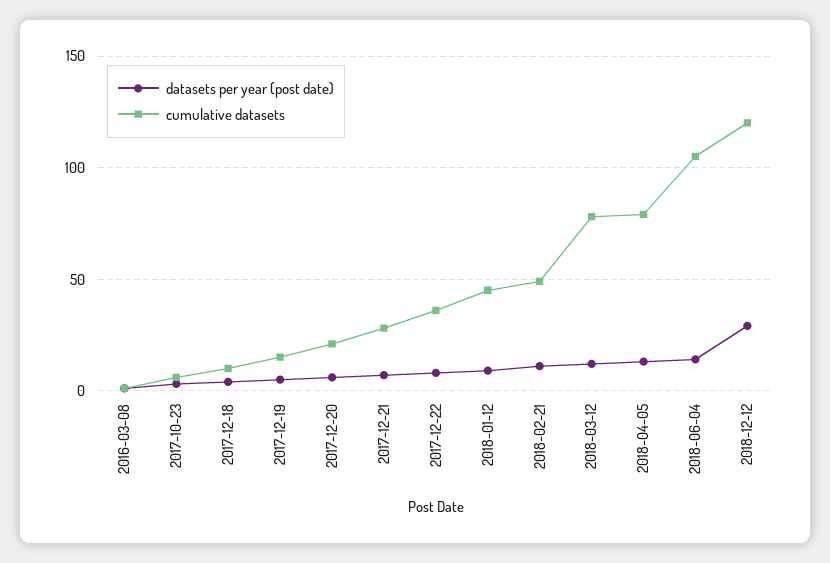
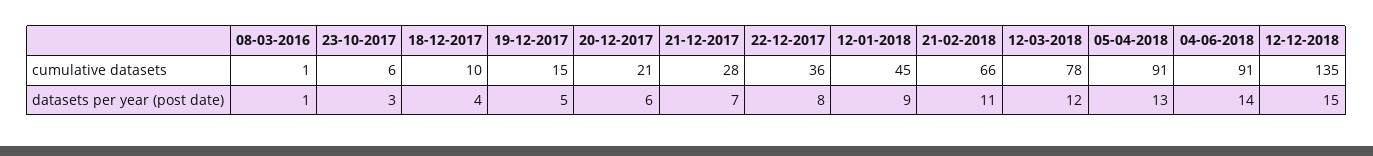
cumulative datasets, 2018-02-21: 50 -> 66
cumulative datasets, 2018-04-05: 80 -> 91
cumulative datasets, 2018-06-04: 105 -> 91
datasets per year (post date), 2018-12-12: 30 -> 15
cumulative datasets, 2018-12-12: 120 -> 135

